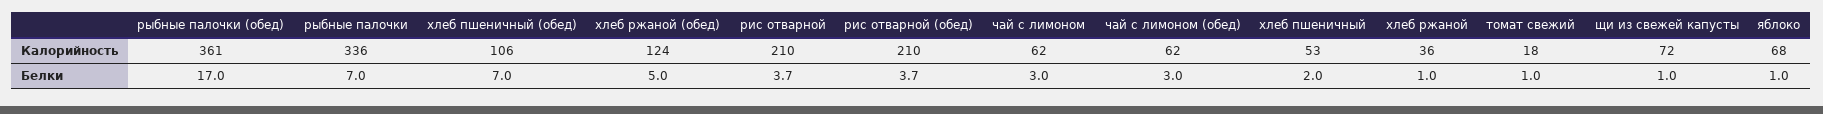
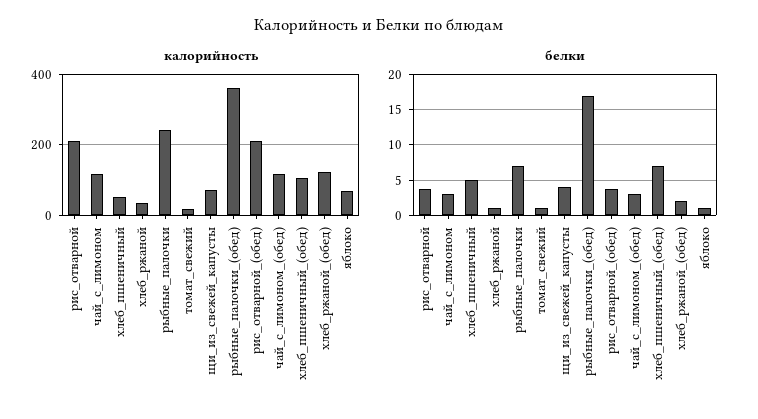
Калорийность, рыбные палочки: 336 -> 240
Калорийность, чай с лимоном: 62 -> 120
Калорийность, чай с лимоном (обед): 62 -> 120
Белки, хлеб ржаной (обед): 5 -> 2
Белки, хлеб пшеничный: 2 -> 5
Белки, щи из свежей капусты: 1 -> 4

